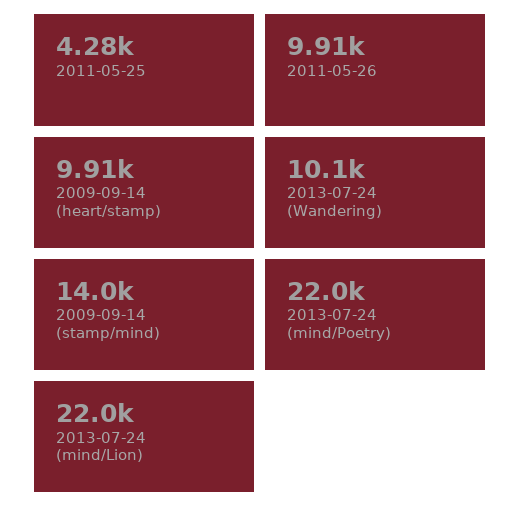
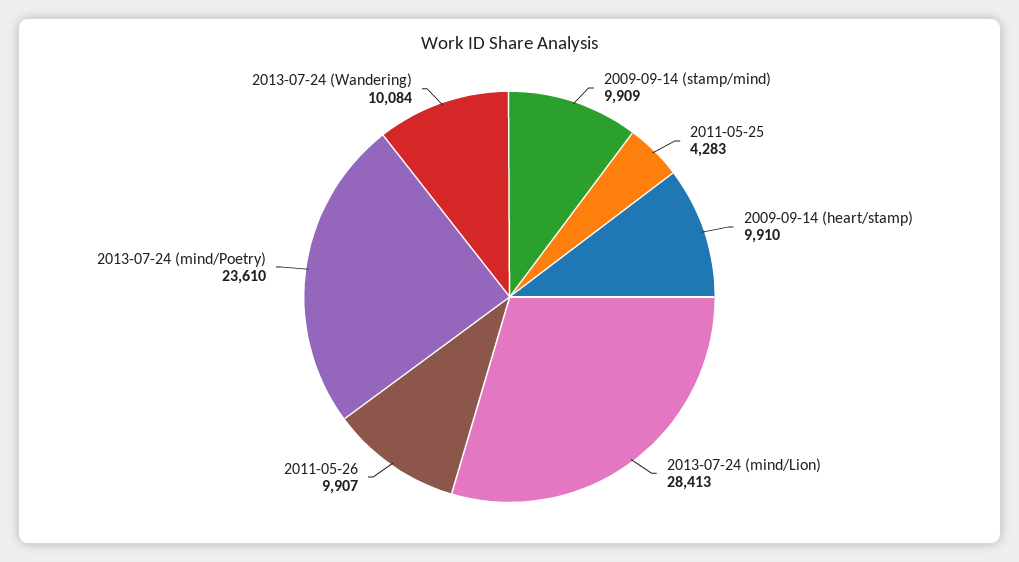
2009-09-14 (stamp/mind): 14000 -> 9909
2013-07-24 (mind/Poetry): 22000 -> 23610
2013-07-24 (mind/Lion): 22000 -> 28413

